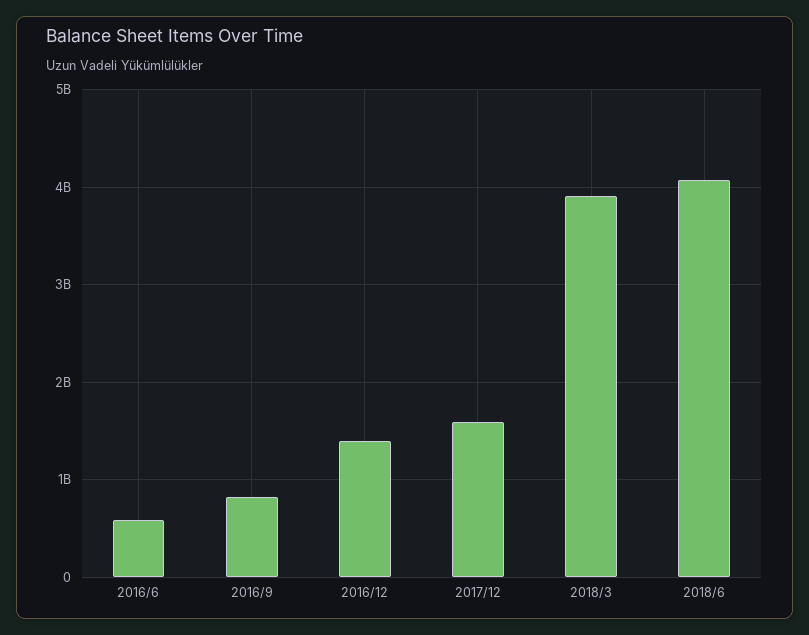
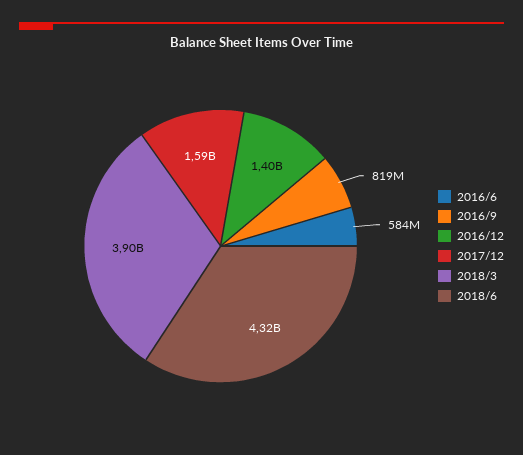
2018/6: 4100000000 -> 4320000000

